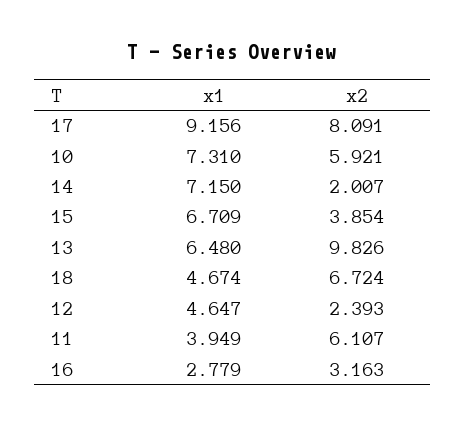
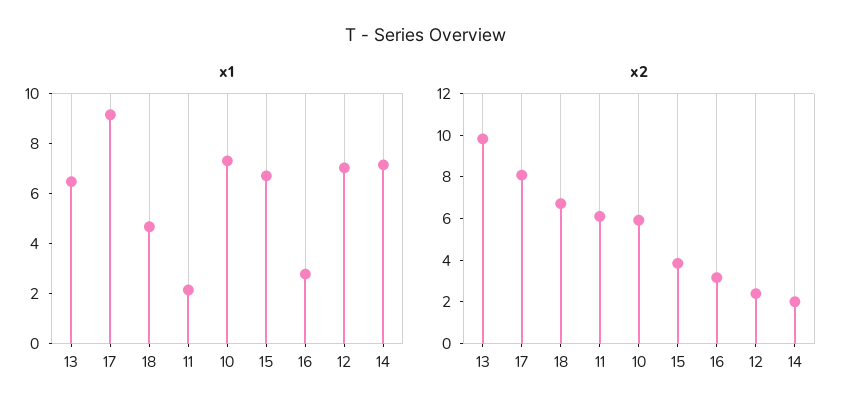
x1, 12: 4.647 -> 7
x1, 11: 3.949 -> 2

